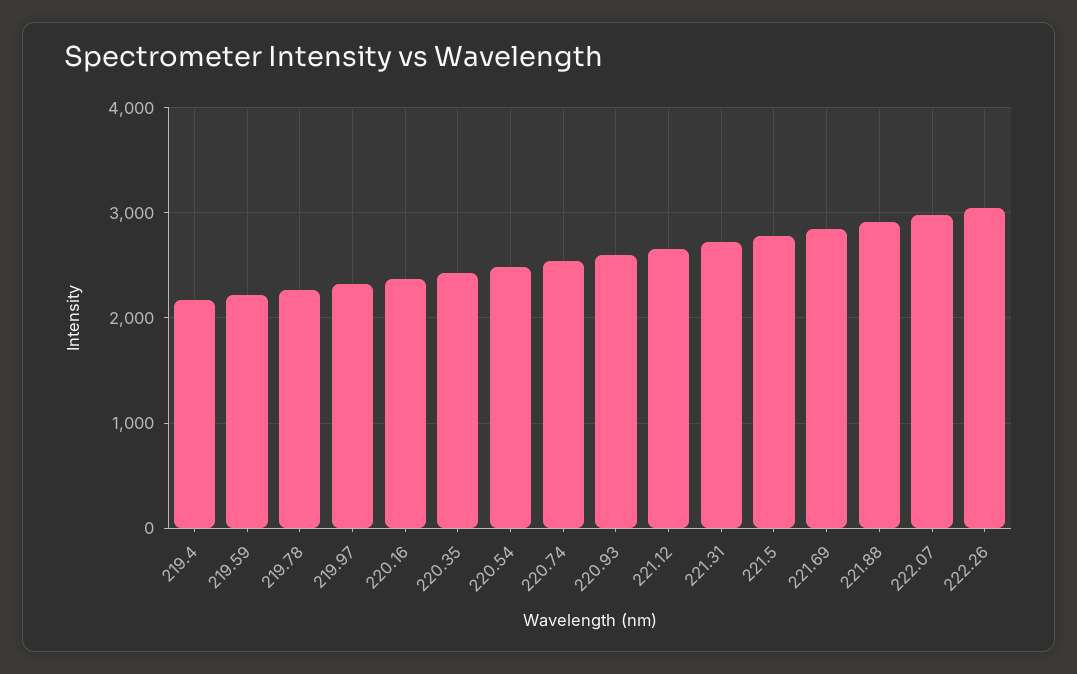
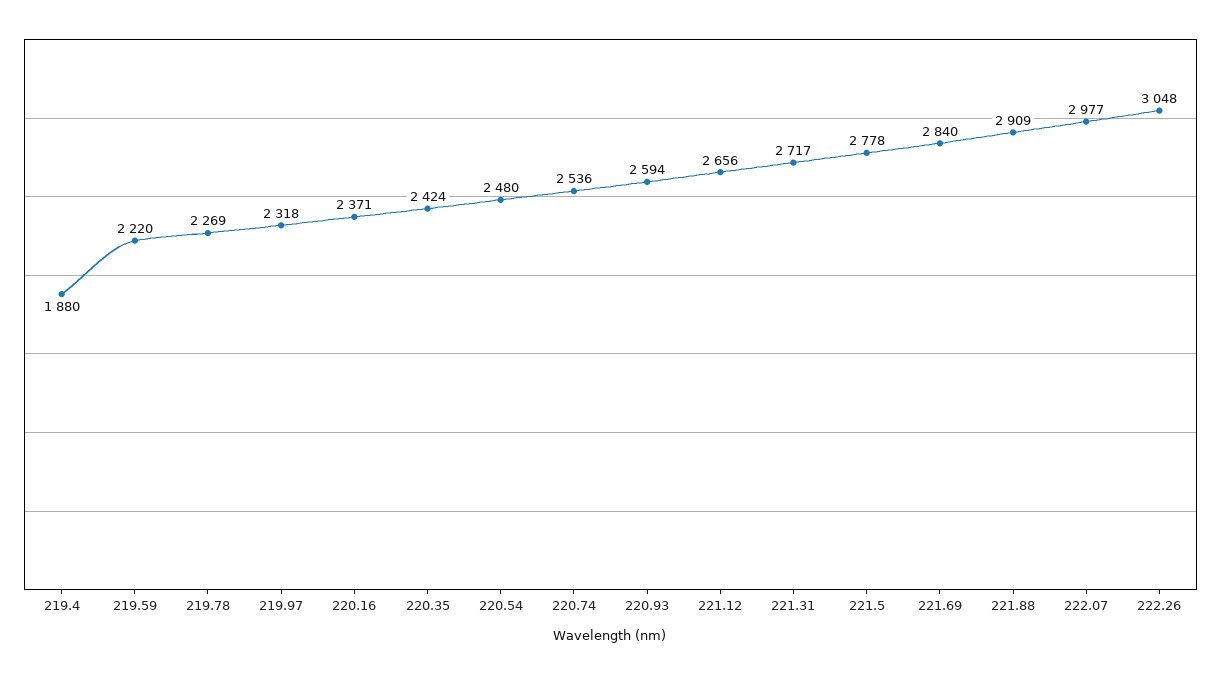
219.4: 2200 -> 1880

